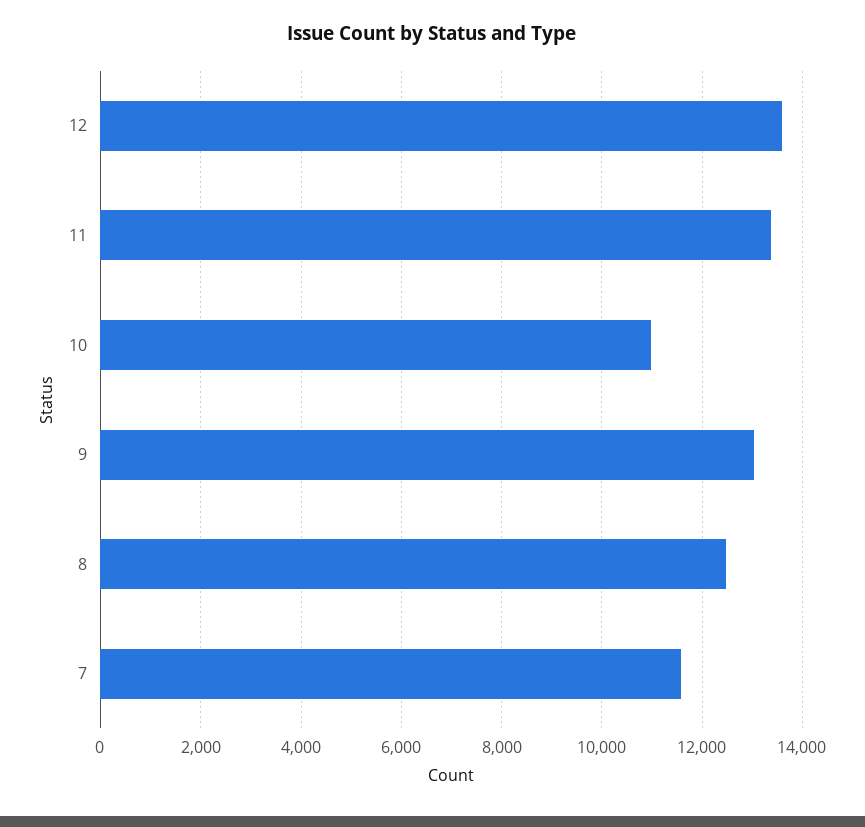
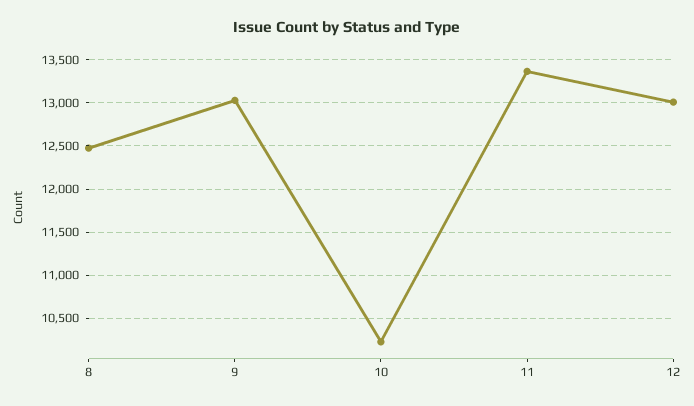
12: 13600 -> 13000
10: 11000 -> 10200
7: 11600 -> none

